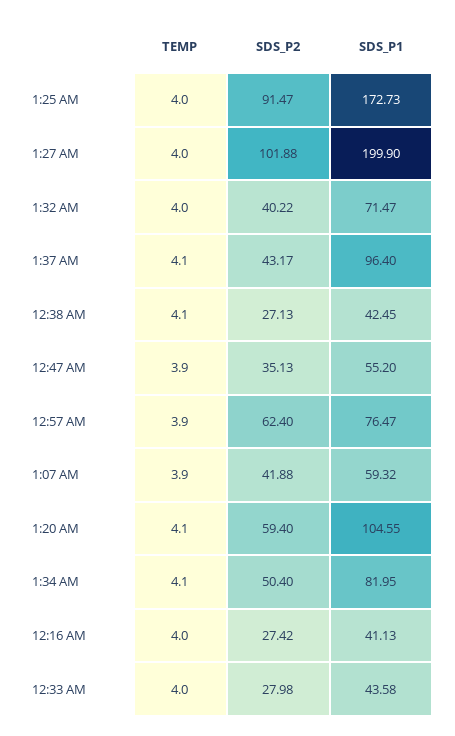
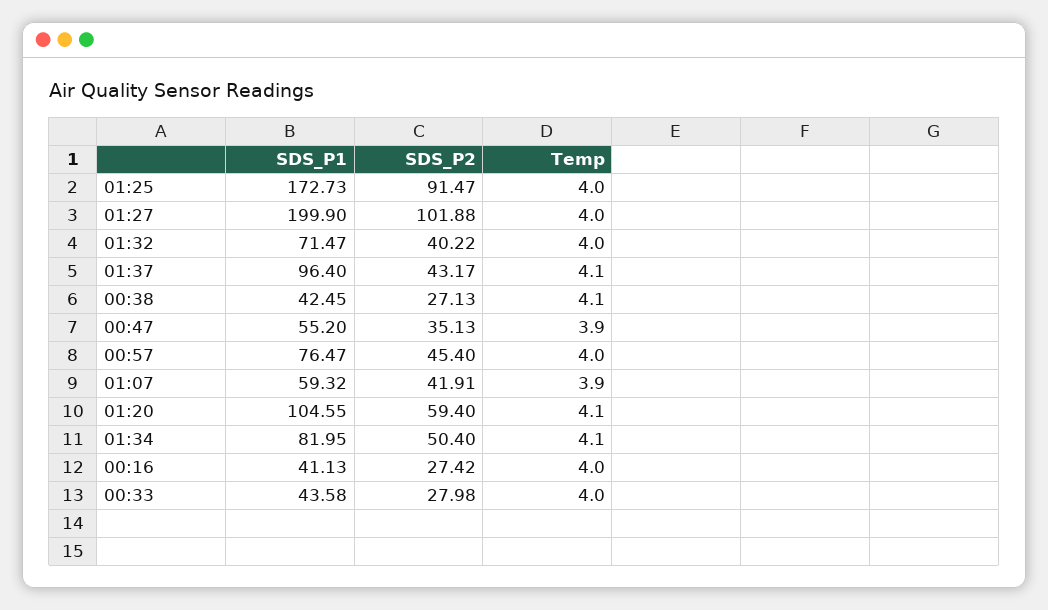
TEMP, 12:57 AM: 3.9 -> 4
SDS_P2, 12:57 AM: 62.4 -> 45.4
SDS_P2, 1:07 AM: 41.88 -> 41.91

